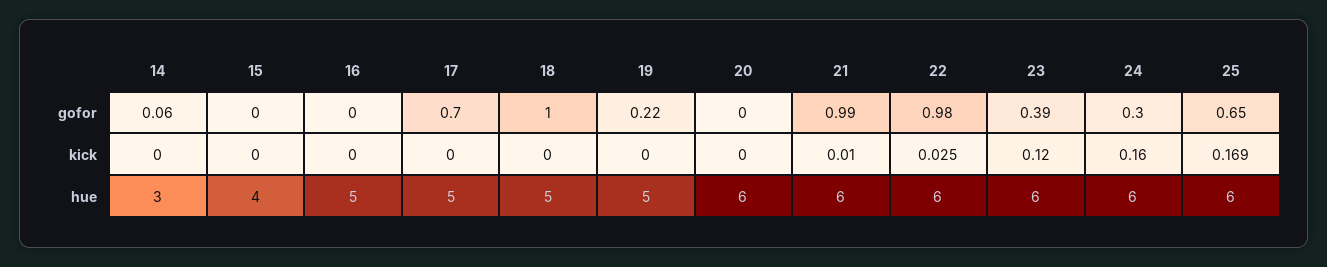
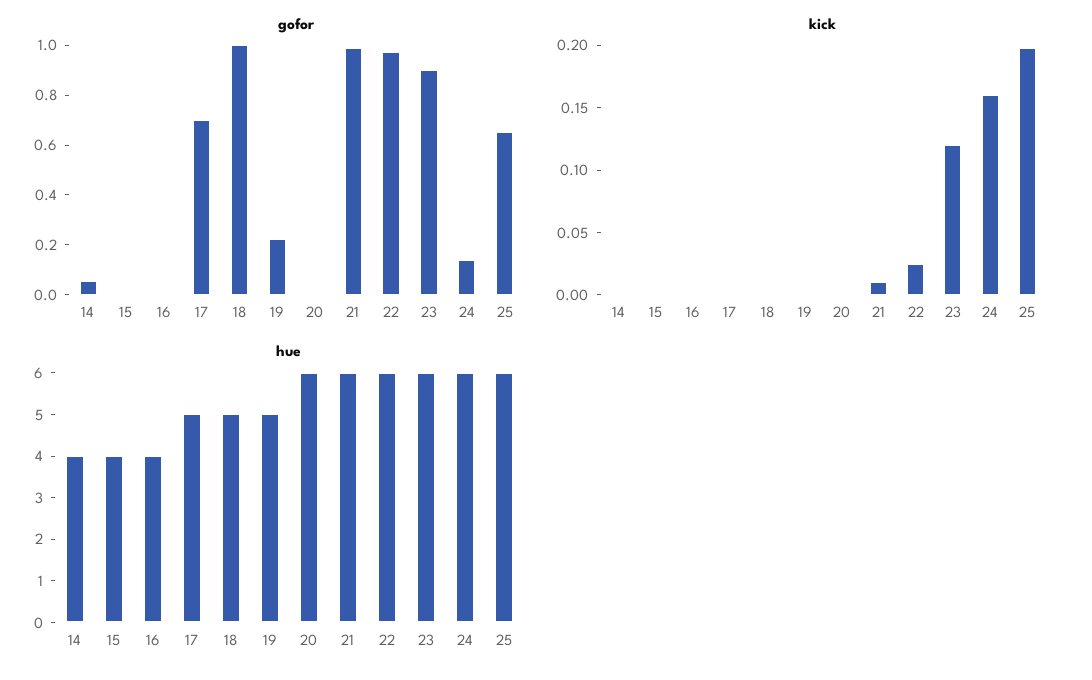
gofor, 23: 0.39 -> 0.9
gofor, 24: 0.3 -> 0.15
kick, 25: 0.169 -> 0.2
hue, 14: 3 -> 4
hue, 16: 5 -> 4

